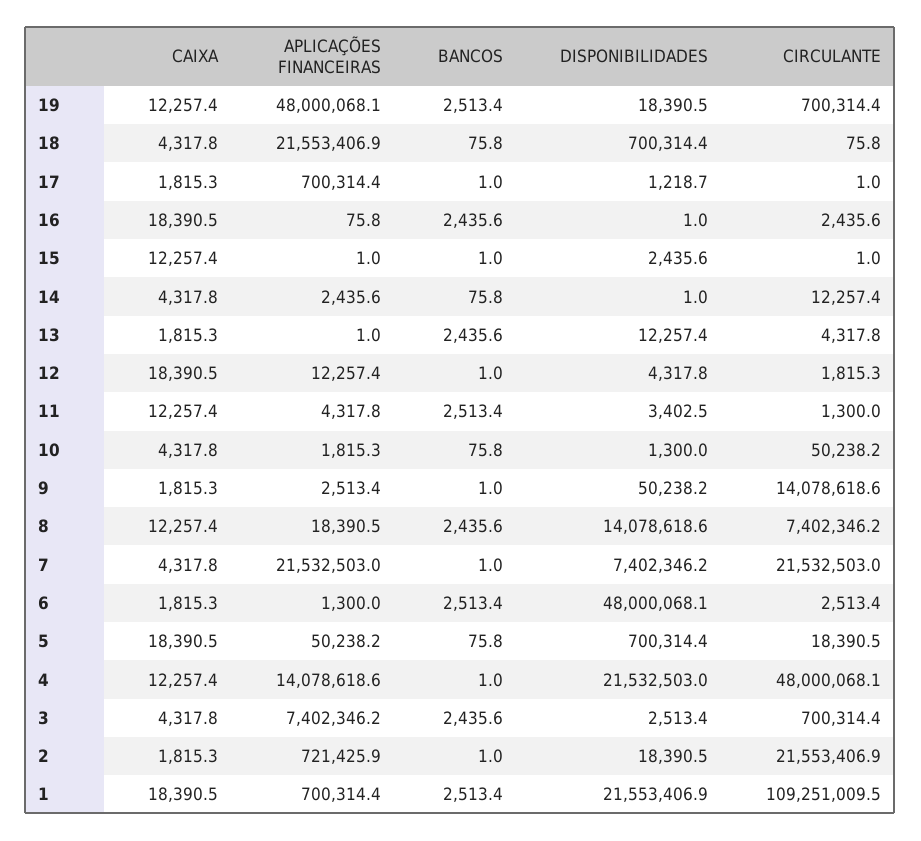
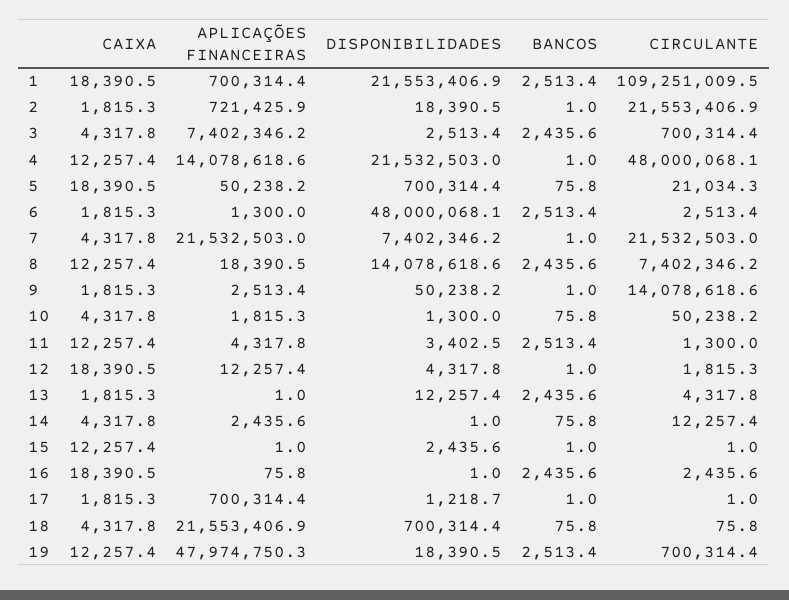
APLICAÇÕES FINANCEIRAS, 19: 48000068.1 -> 47974750.3
CIRCULANTE, 5: 18390.5 -> 21034.3

